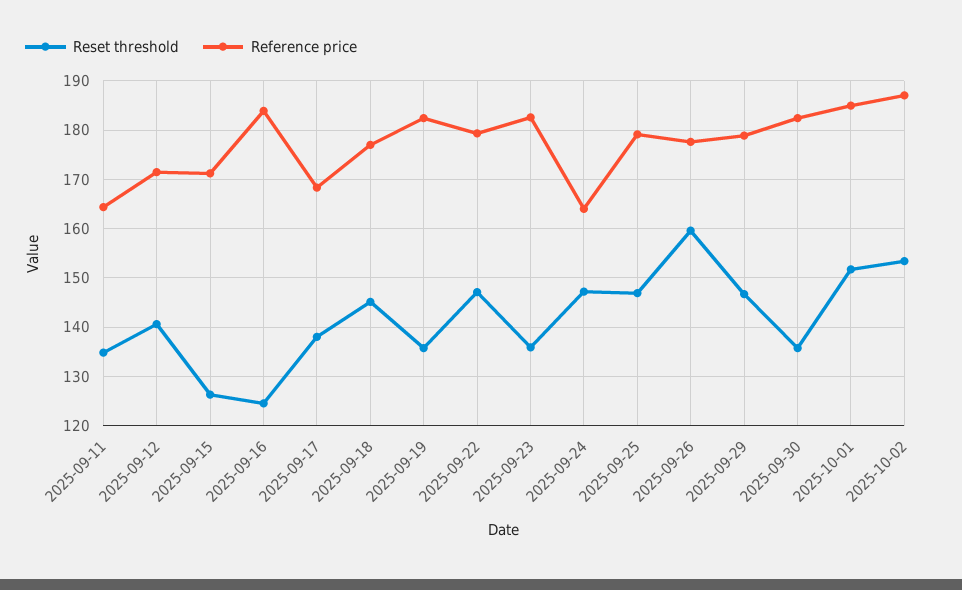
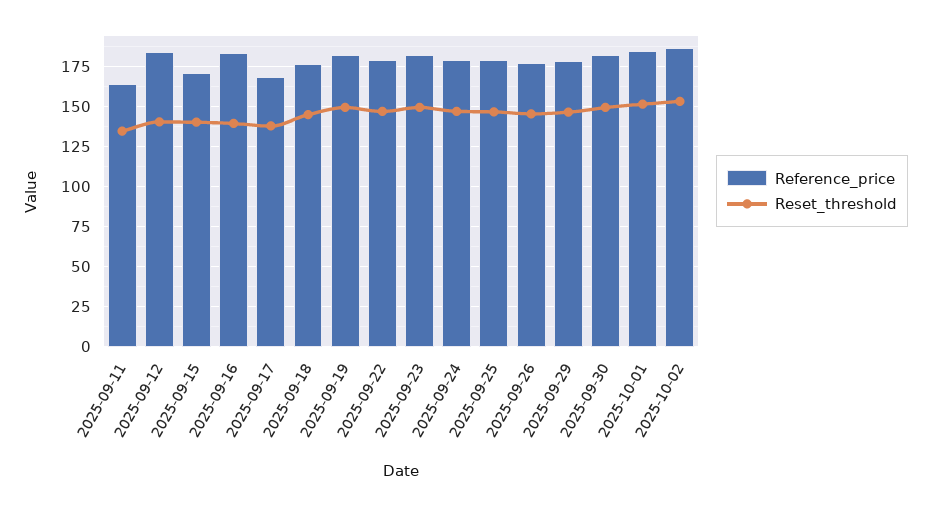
Reference price, 2025-09-12: 172 -> 185
Reset threshold, 2025-09-15: 126 -> 140
Reset threshold, 2025-09-16: 124 -> 140
Reset threshold, 2025-09-19: 136 -> 150
Reset threshold, 2025-09-23: 136 -> 150
Reference price, 2025-09-24: 164 -> 180
Reset threshold, 2025-09-26: 160 -> 145
Reset threshold, 2025-09-30: 136 -> 150

